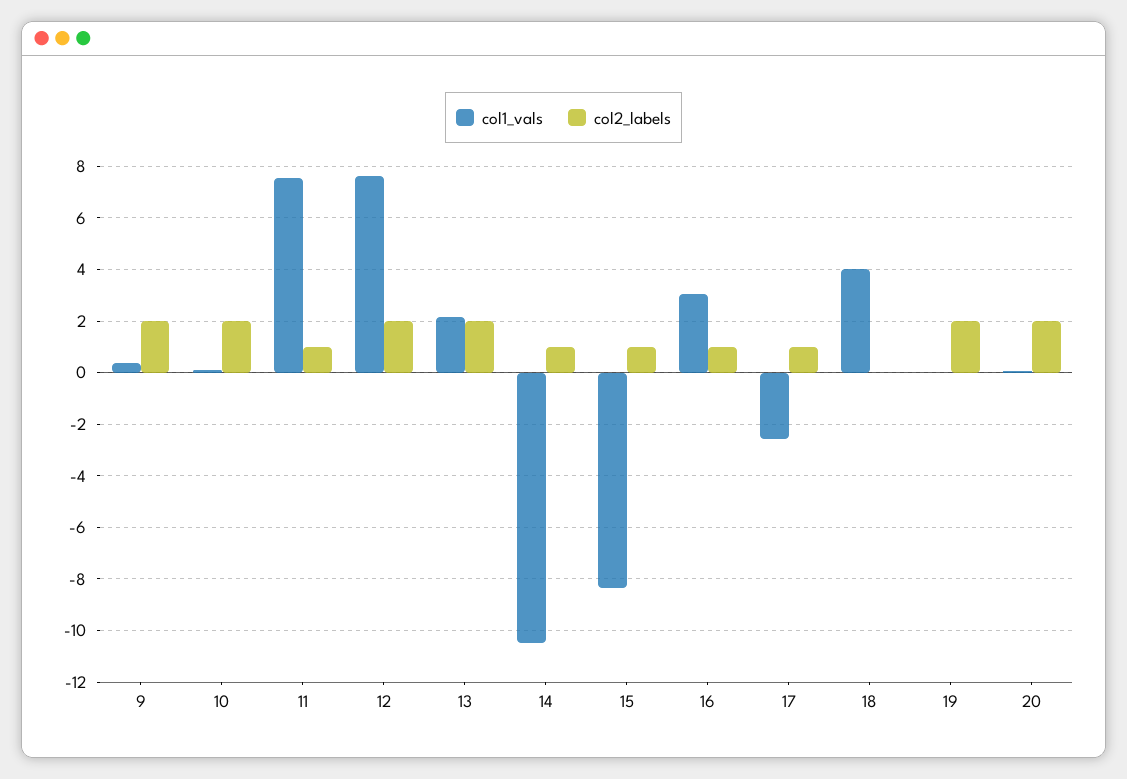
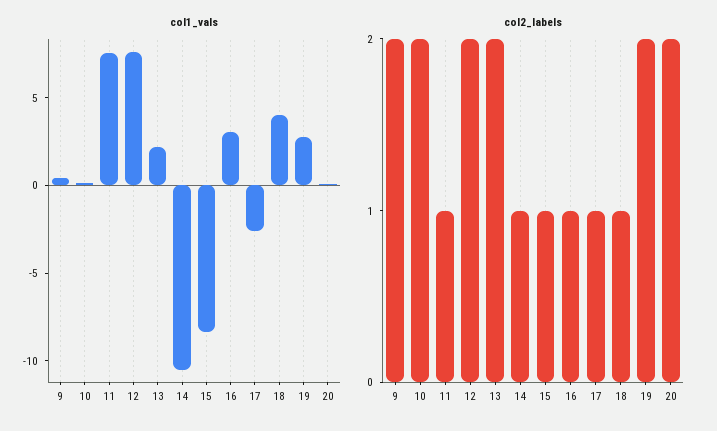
col2_labels, 18: 0 -> 1
col1_vals, 19: 0 -> 3

